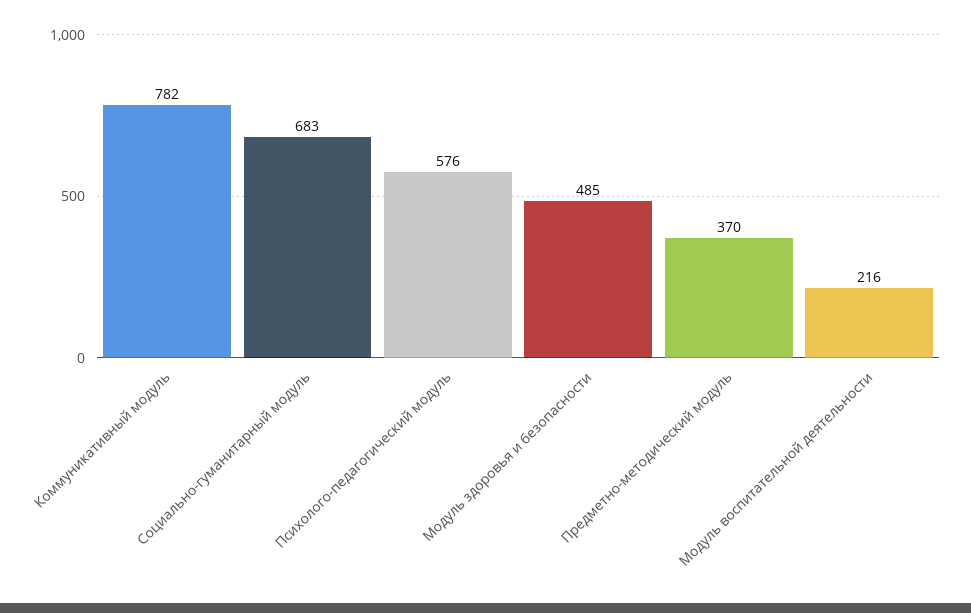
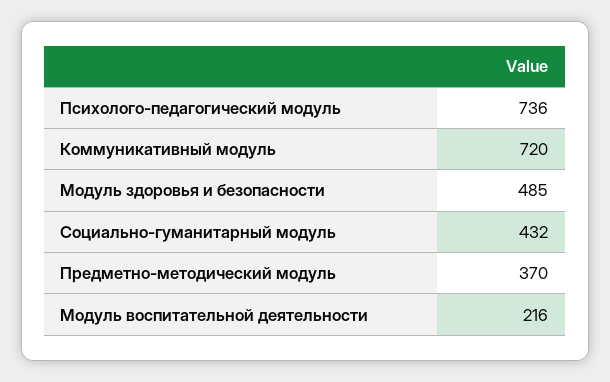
Коммуникативный модуль: 782 -> 720
Социально-гуманитарный модуль: 683 -> 432
Психолого-педагогический модуль: 576 -> 736

